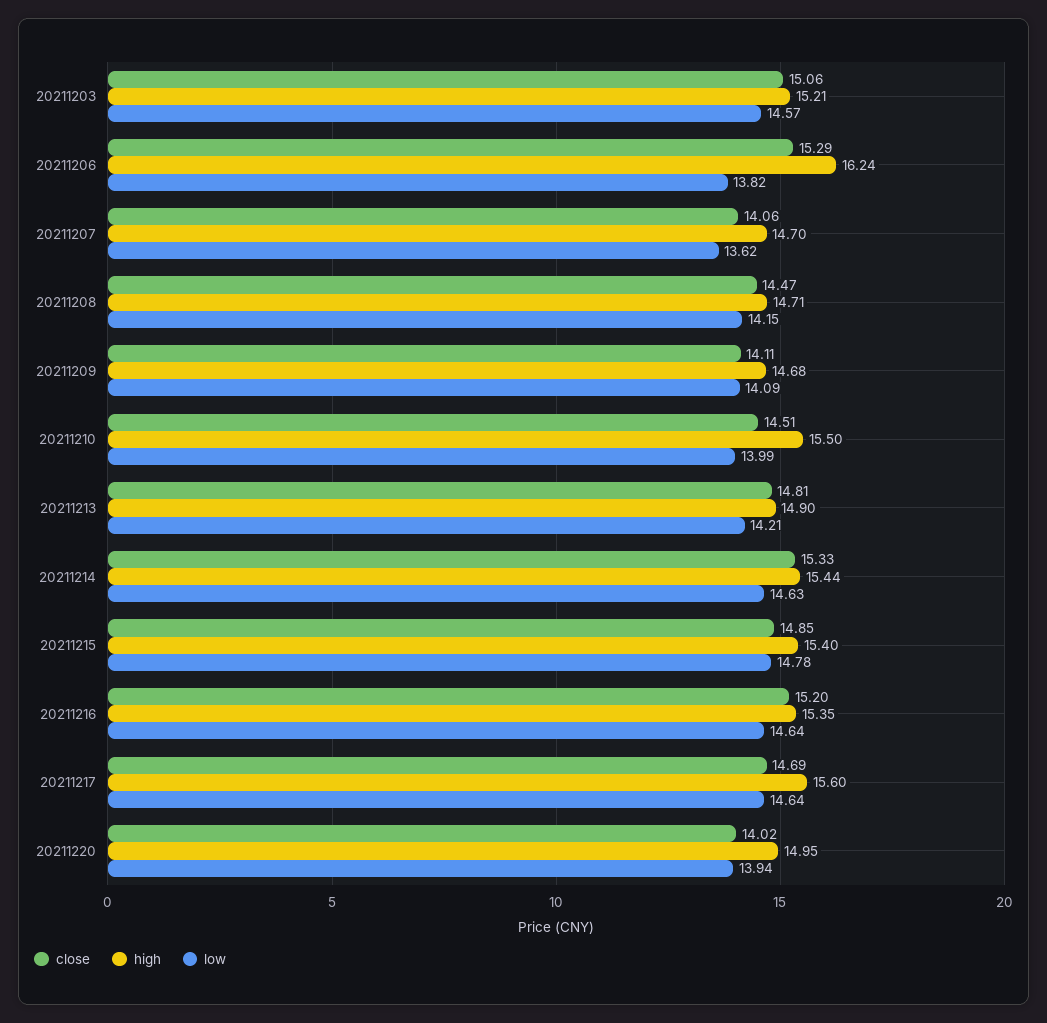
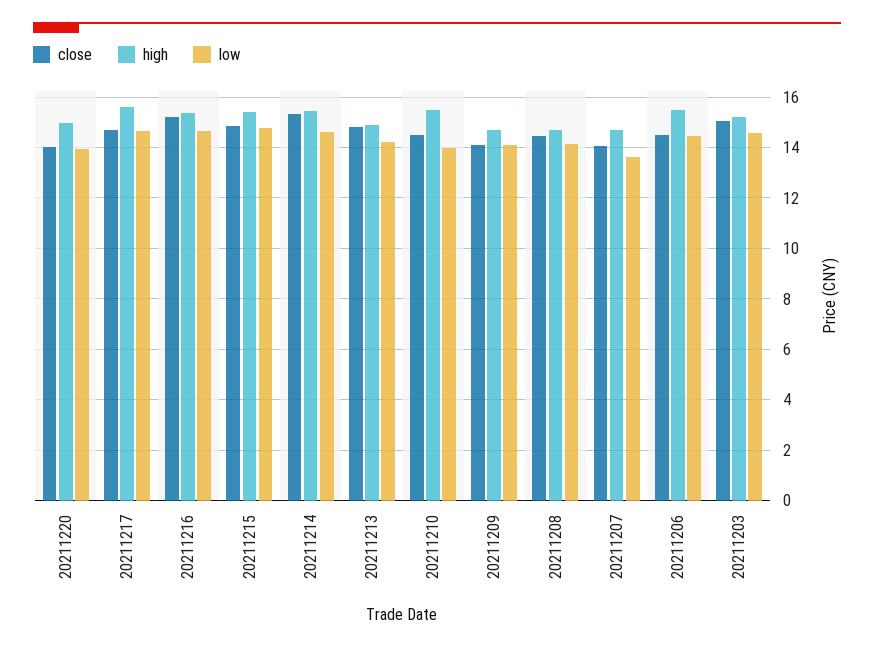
close, 20211206: 15.29 -> 14.5
high, 20211206: 16.24 -> 15.5
low, 20211206: 13.82 -> 14.5

